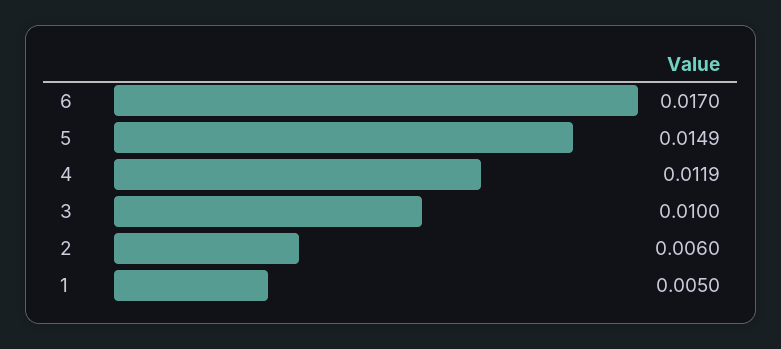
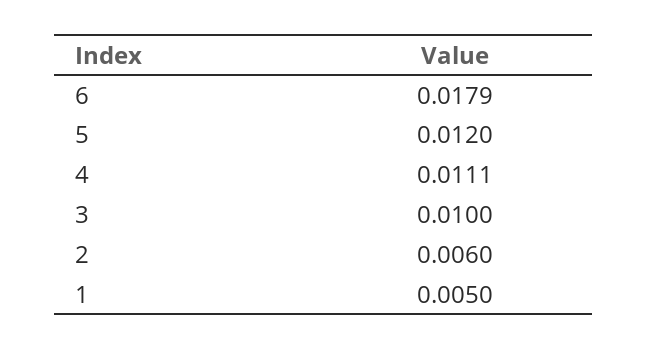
6: 0.017 -> 0.0179
5: 0.0149 -> 0.012
4: 0.0119 -> 0.0111

